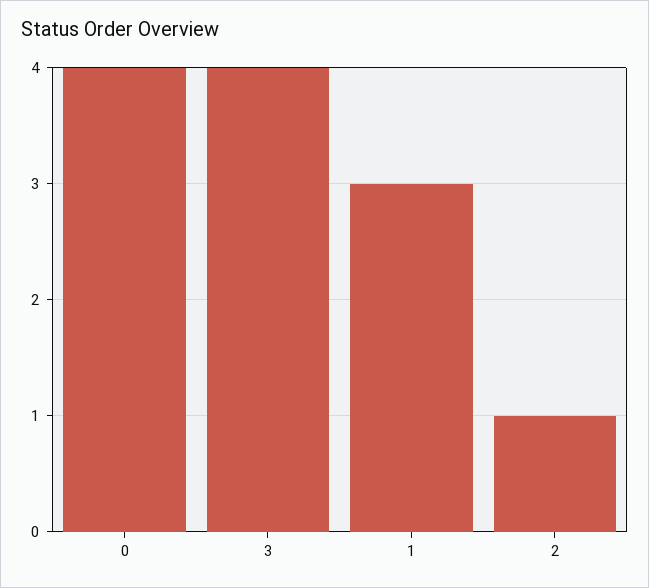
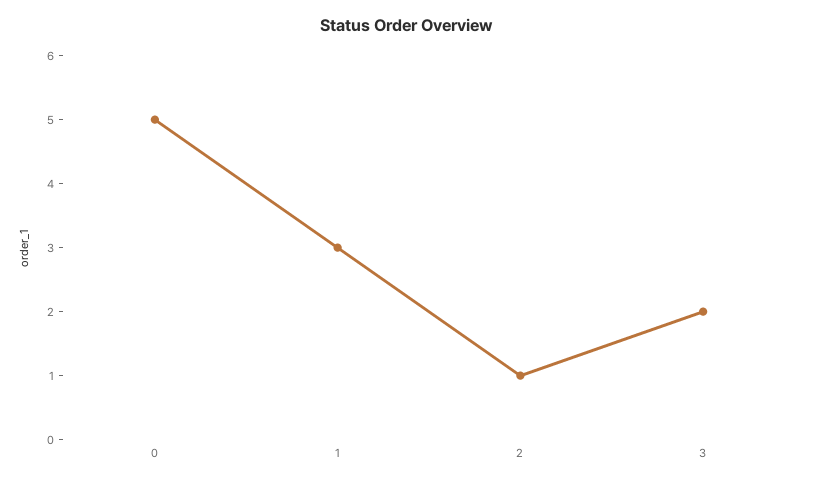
0: 4 -> 5
3: 4 -> 2

